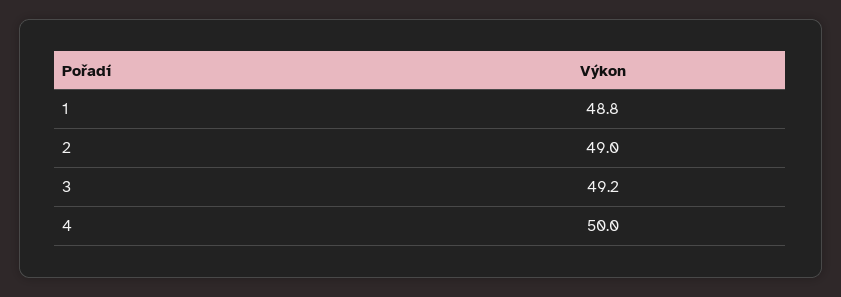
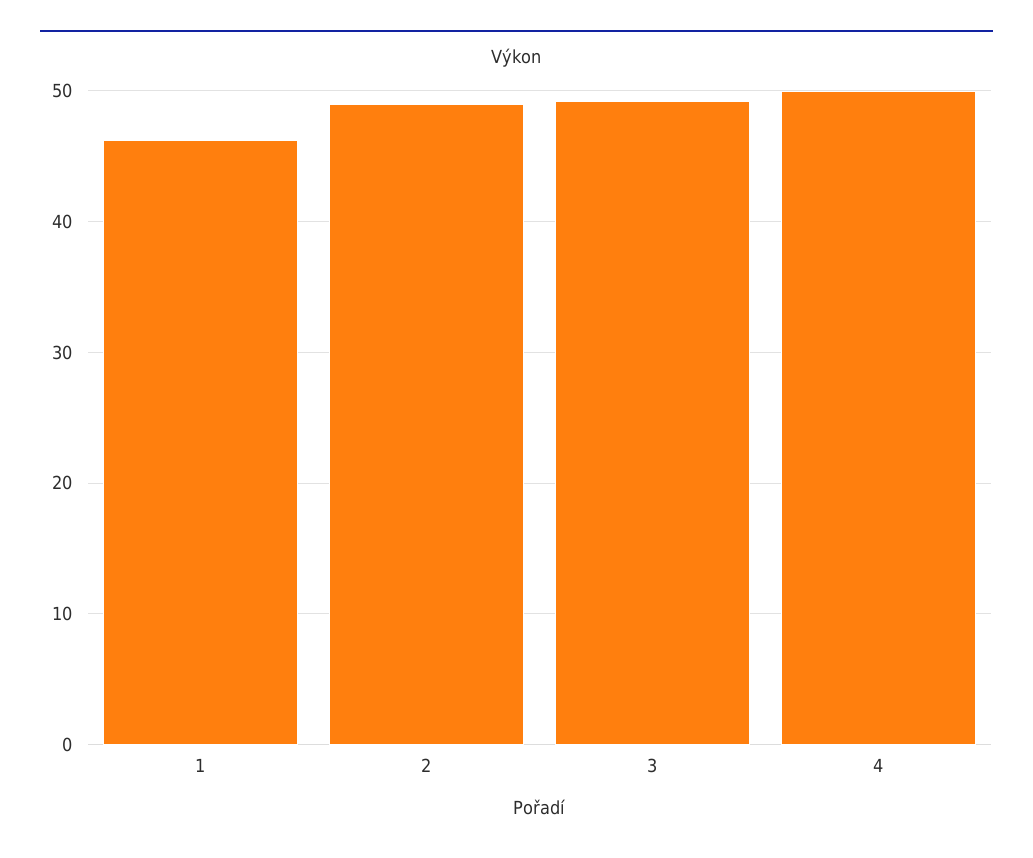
1: 48.8 -> 46

